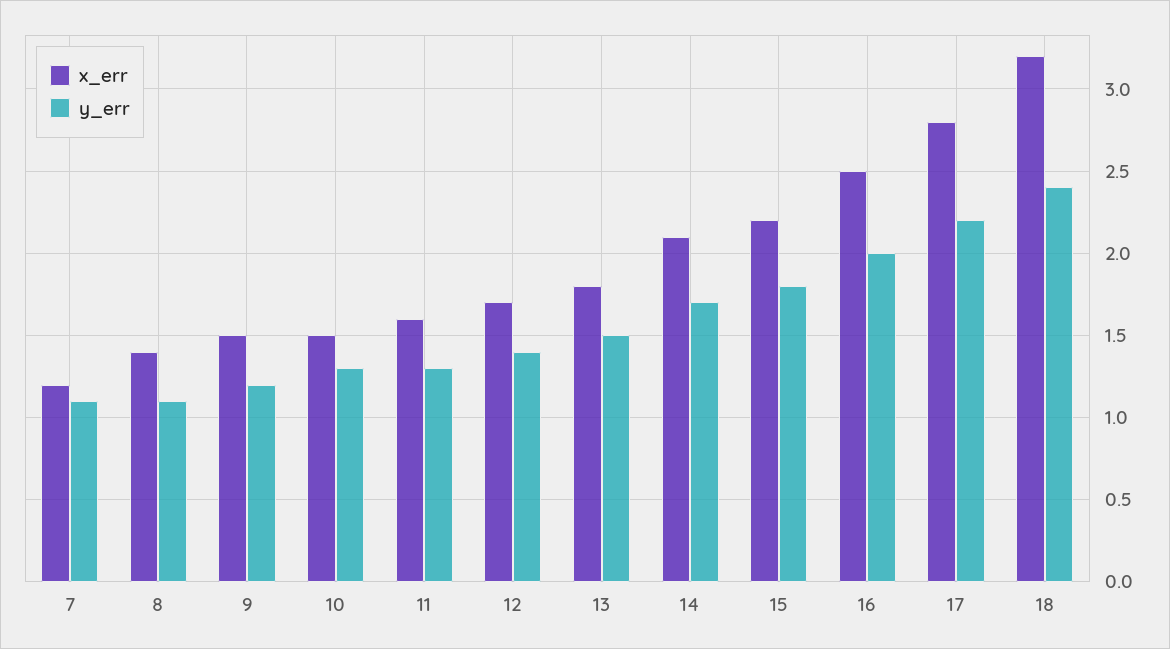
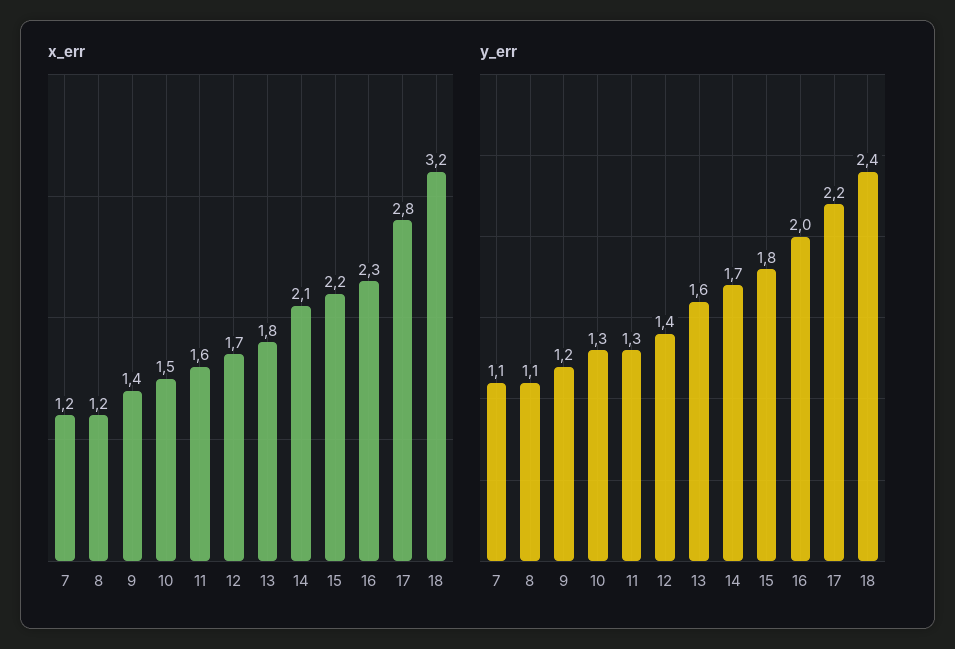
x_err, 8: 1.4 -> 1.2
x_err, 9: 1.5 -> 1.4
y_err, 13: 1.5 -> 1.6
x_err, 16: 2.5 -> 2.3

